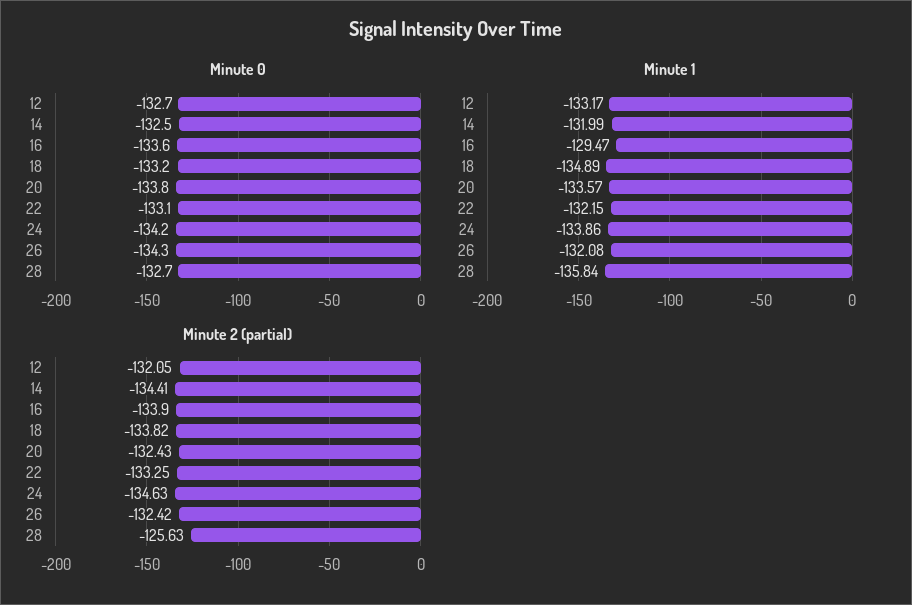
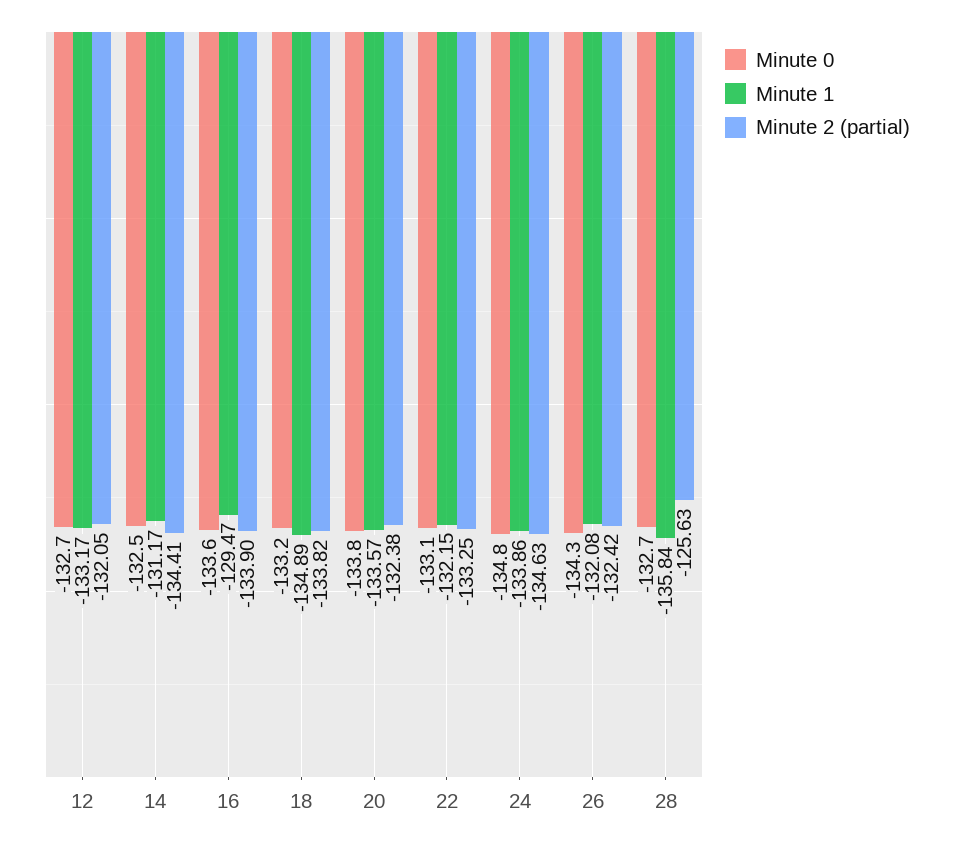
Minute 0, 24: -134.2 -> -134.8
Minute 1, 14: -131.99 -> -131.17
Minute 2 (partial), 20: -132.43 -> -132.38

